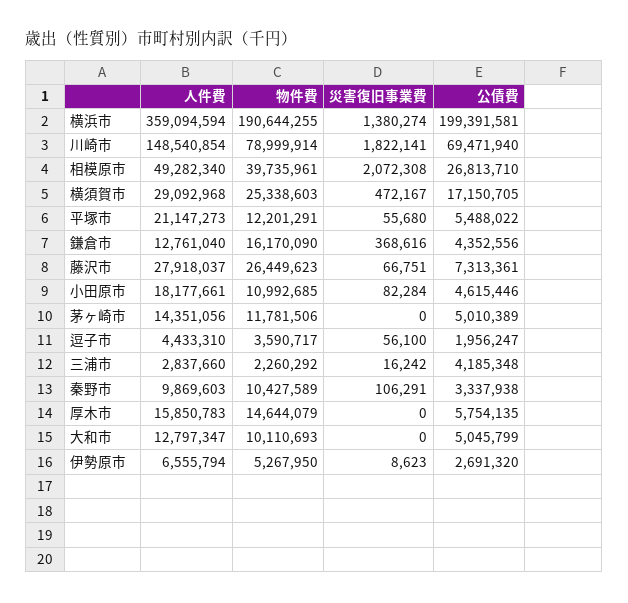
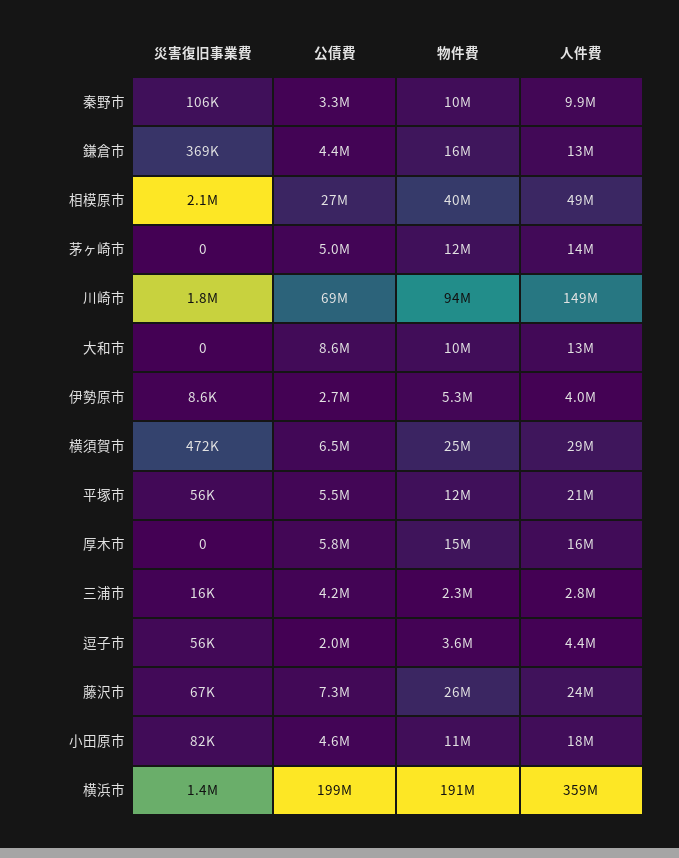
物件費, 川崎市: 78999914 -> 94000000
公債費, 横須賀市: 17150705 -> 6500000
人件費, 藤沢市: 27918037 -> 24000000
公債費, 大和市: 5045799 -> 8600000
人件費, 伊勢原市: 6555794 -> 4000000

